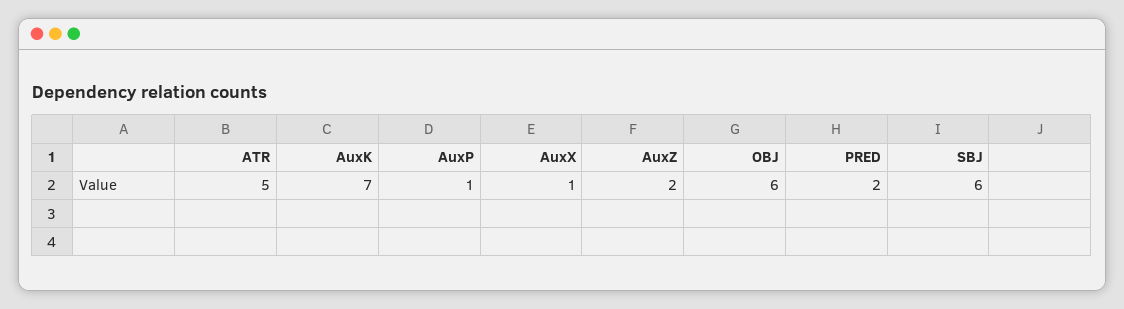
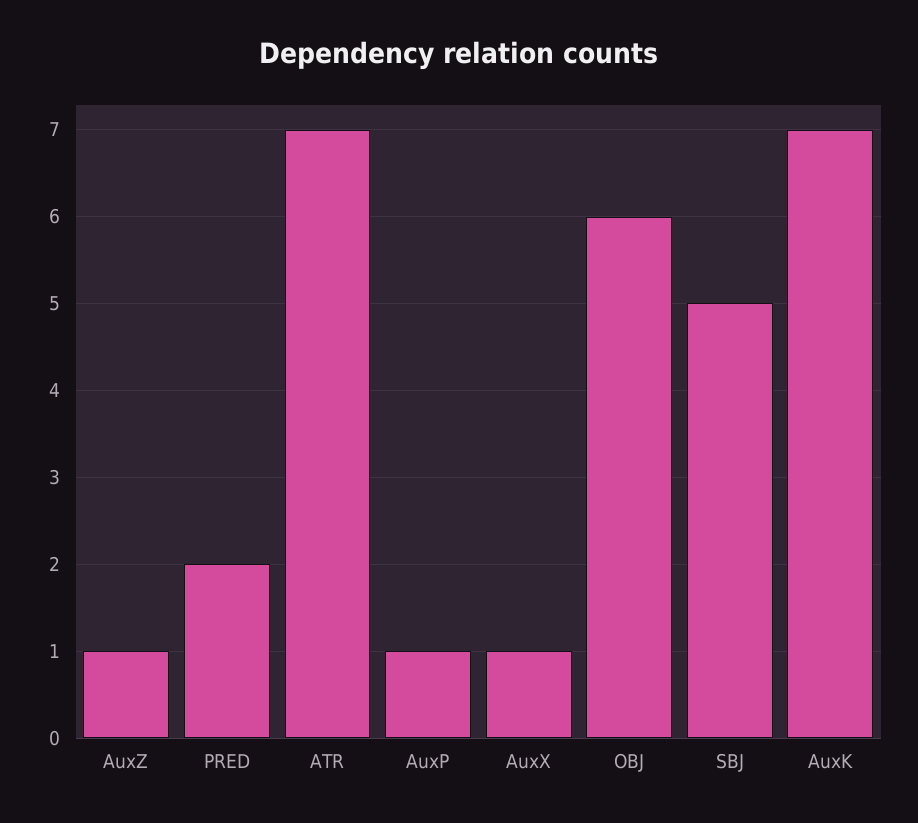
ATR: 5 -> 7
AuxZ: 2 -> 1
SBJ: 6 -> 5

